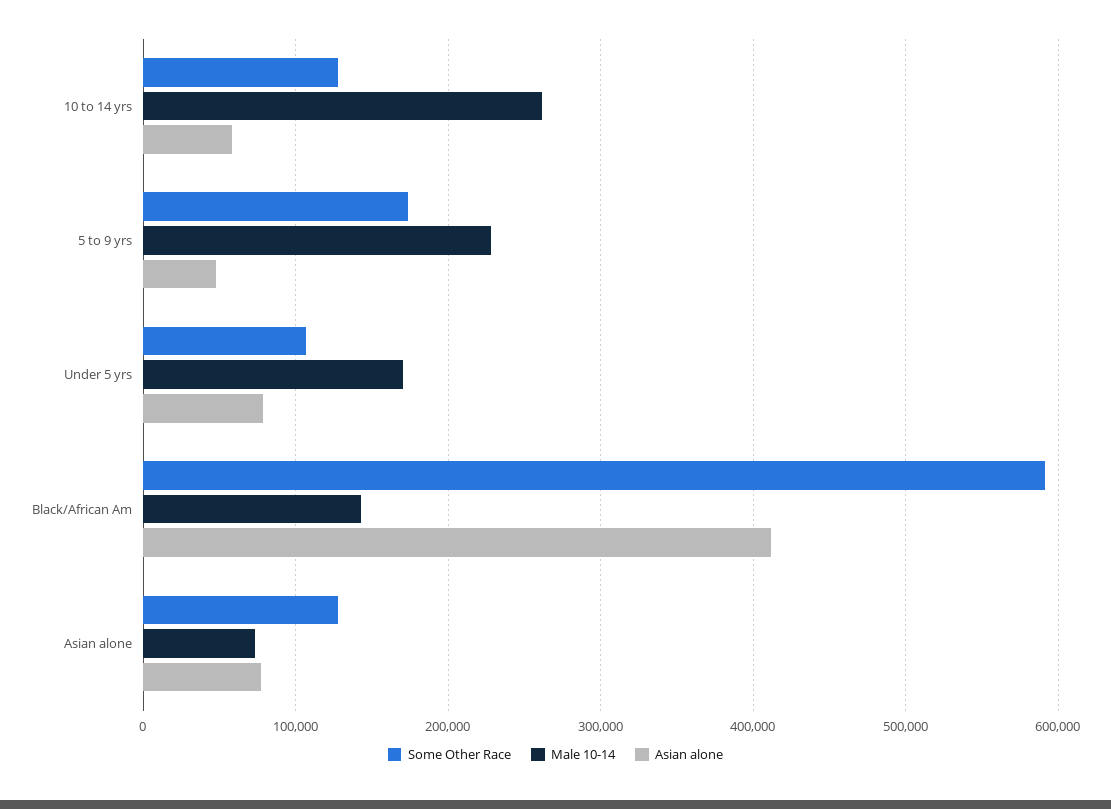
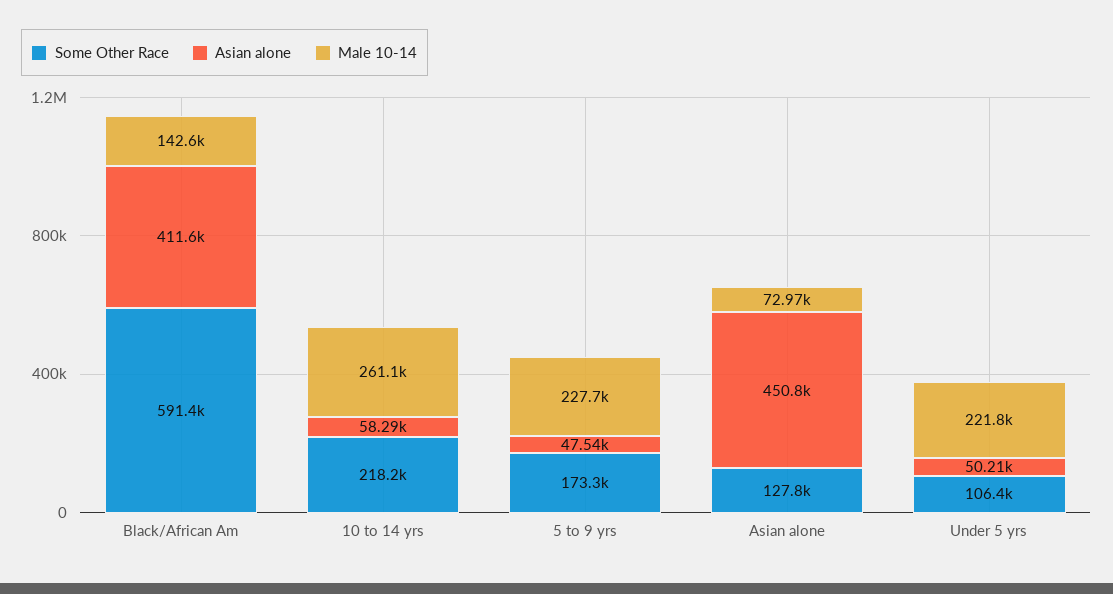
Some Other Race, 10 to 14 yrs: 130000 -> 218200
Male 10-14, Under 5 yrs: 170000 -> 221800
Asian alone, Under 5 yrs: 80000 -> 50210
Asian alone, Asian alone: 80000 -> 450800

